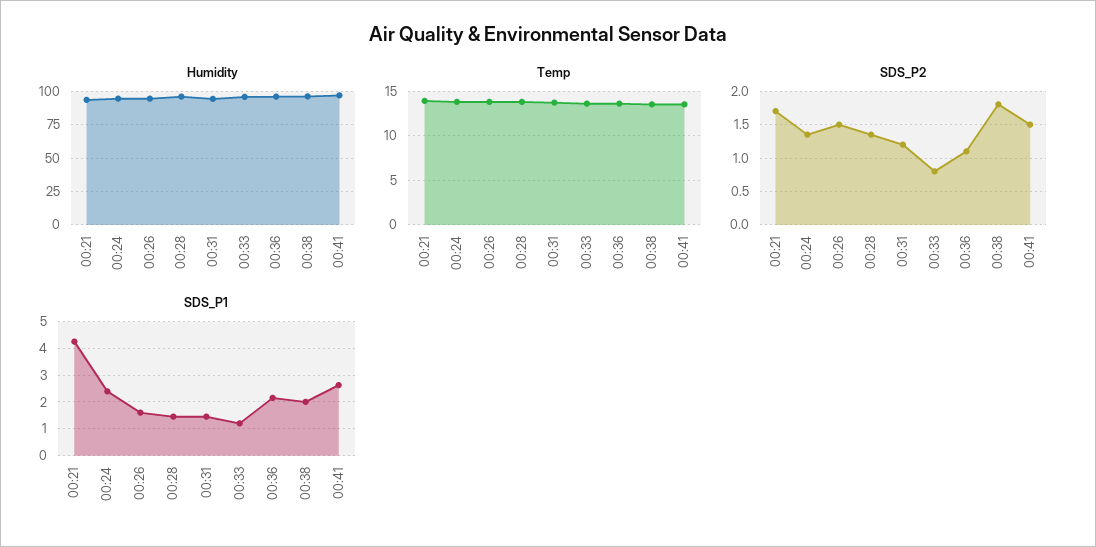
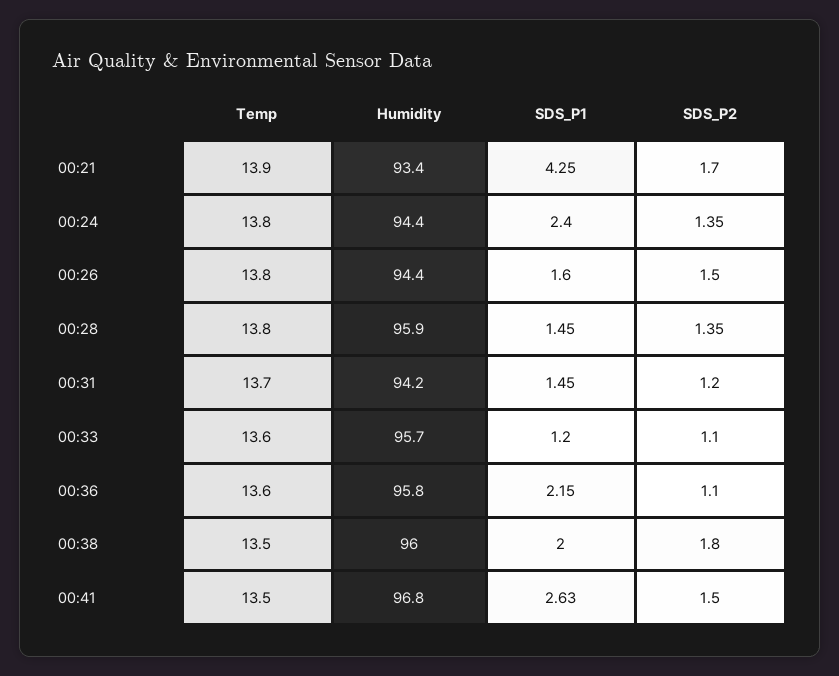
SDS_P2, 00:33: 0.8 -> 1.1

